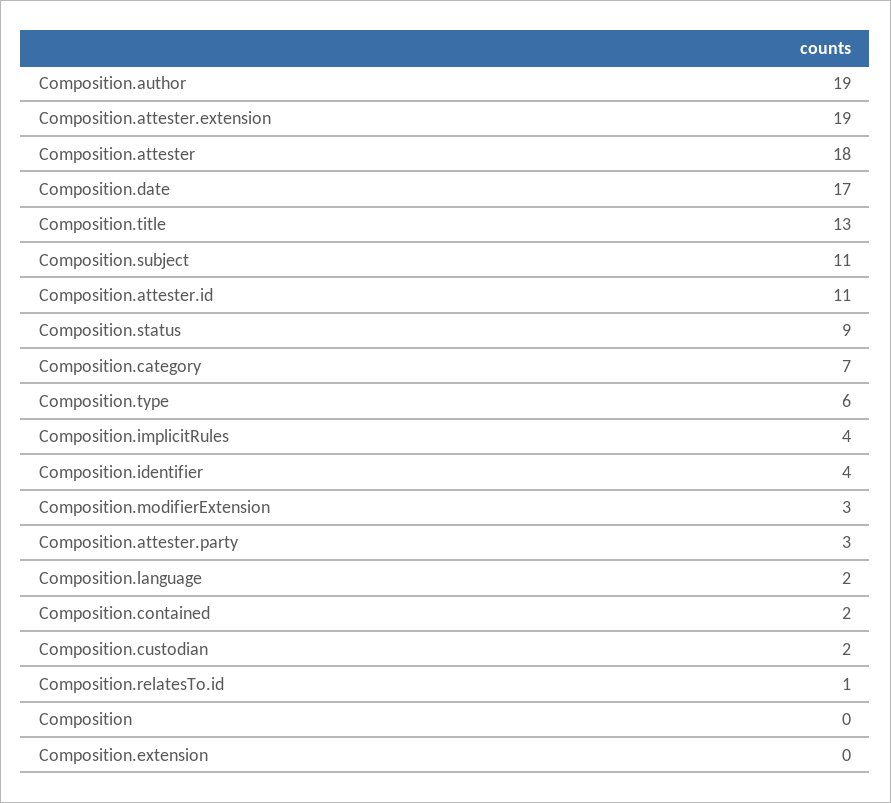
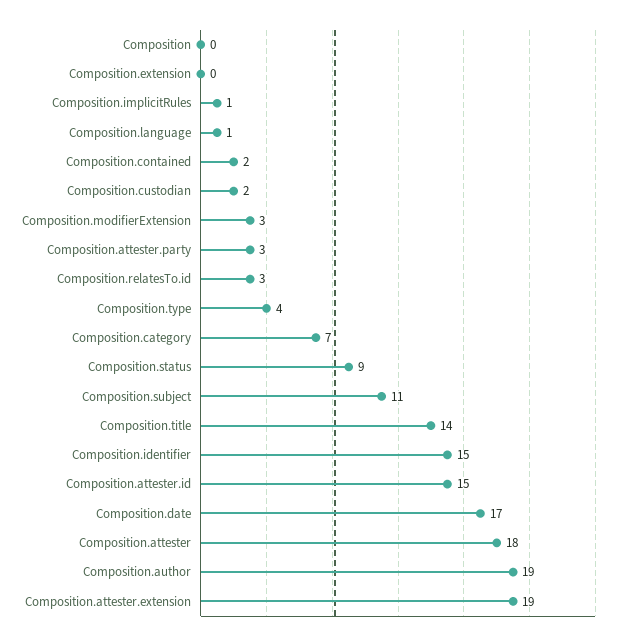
Composition.title: 13 -> 14
Composition.attester.id: 11 -> 15
Composition.type: 6 -> 4
Composition.implicitRules: 4 -> 1
Composition.identifier: 4 -> 15
Composition.language: 2 -> 1
Composition.relatesTo.id: 1 -> 3

